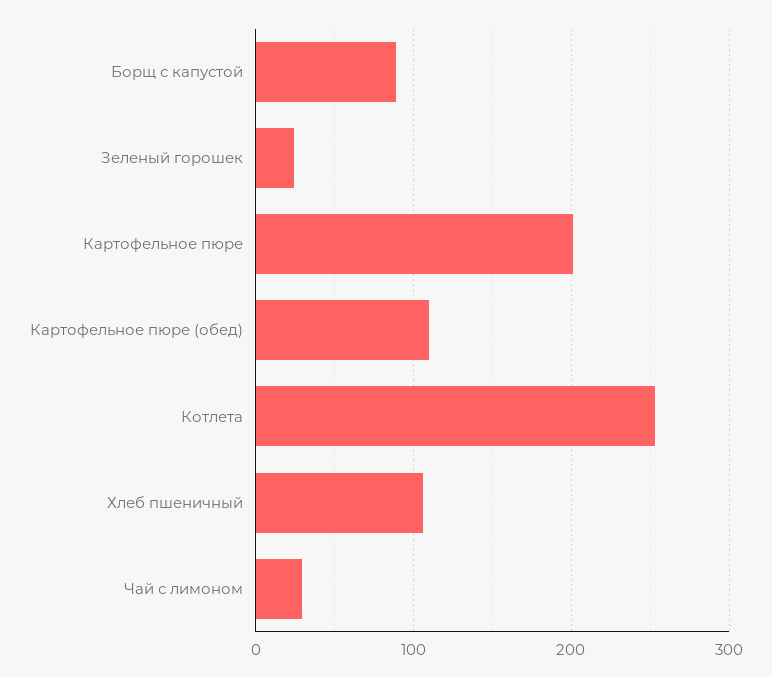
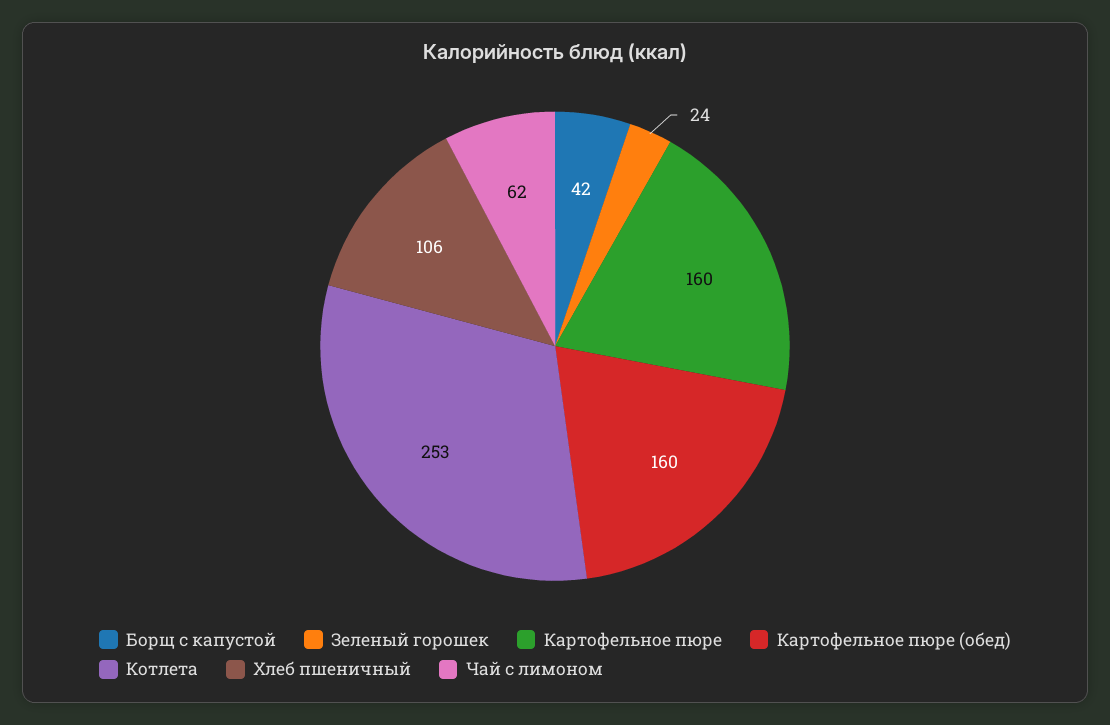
Борщ с капустой: 90 -> 42
Картофельное пюре: 200 -> 160
Картофельное пюре (обед): 110 -> 160
Чай с лимоном: 30 -> 62

